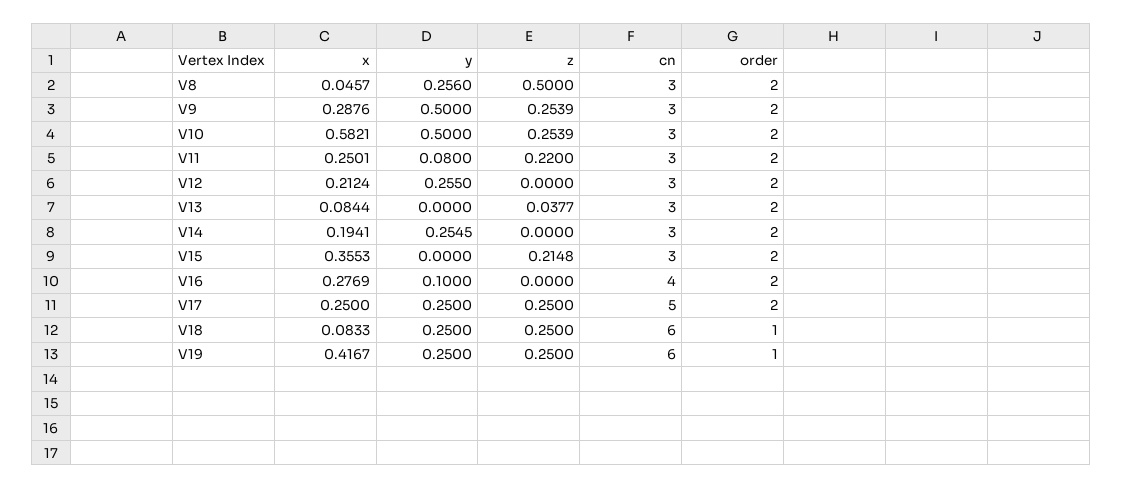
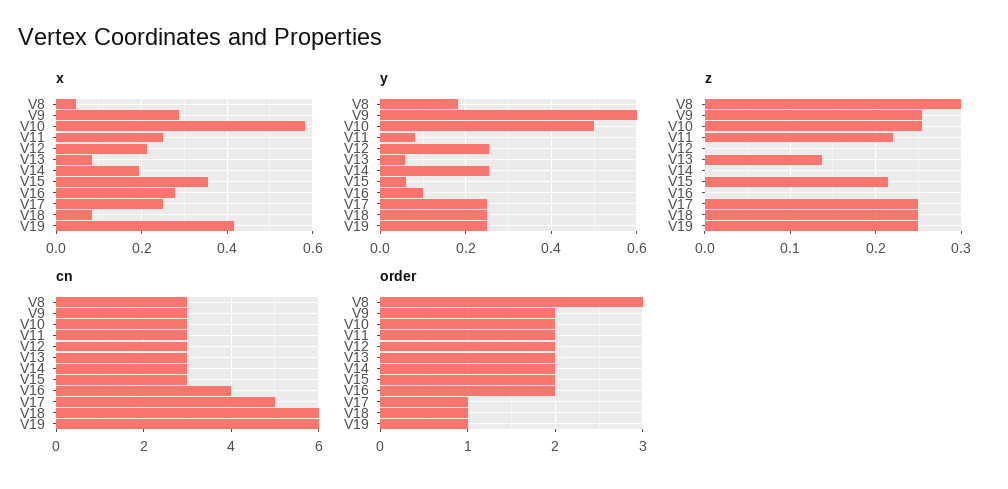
y, V8: 0.256 -> 0.18
z, V8: 0.5 -> 0.3
order, V8: 2 -> 3
y, V9: 0.5 -> 0.6
y, V13: 0 -> 0.06
z, V13: 0.0377 -> 0.14
y, V15: 0 -> 0.06
order, V17: 2 -> 1

